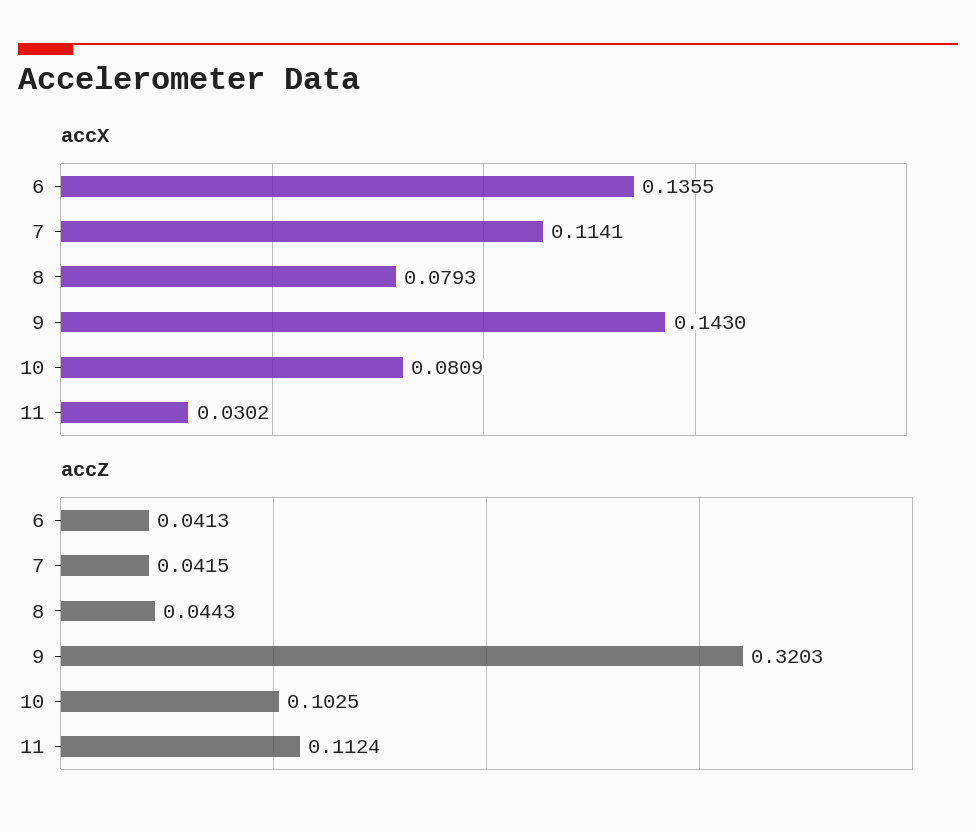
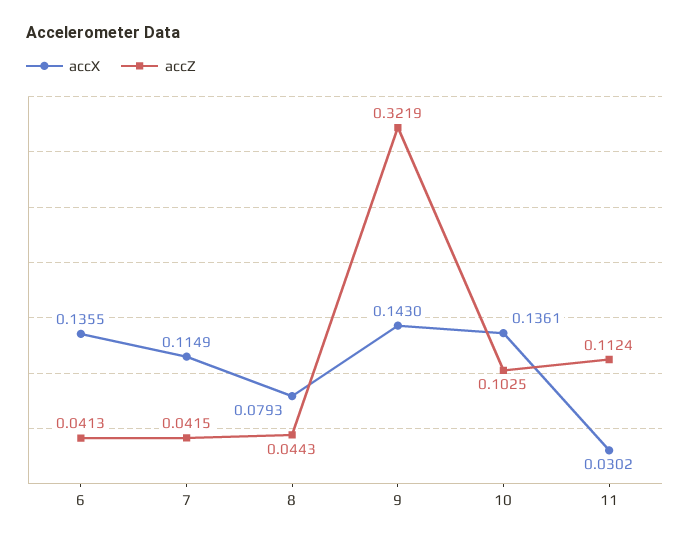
accX, 7: 0.1141 -> 0.1149
accX, 10: 0.0809 -> 0.1361
accZ, 9: 0.3203 -> 0.3219

